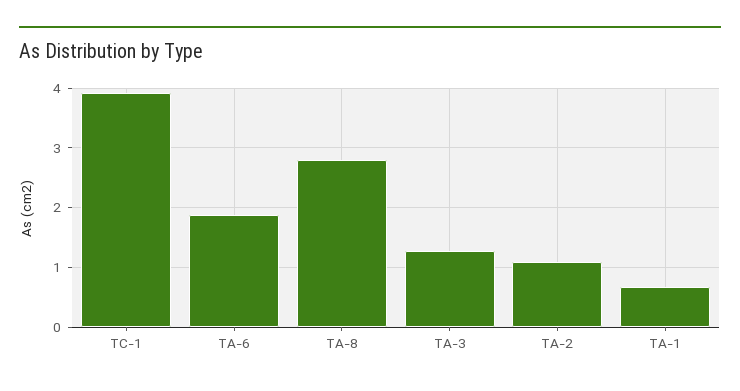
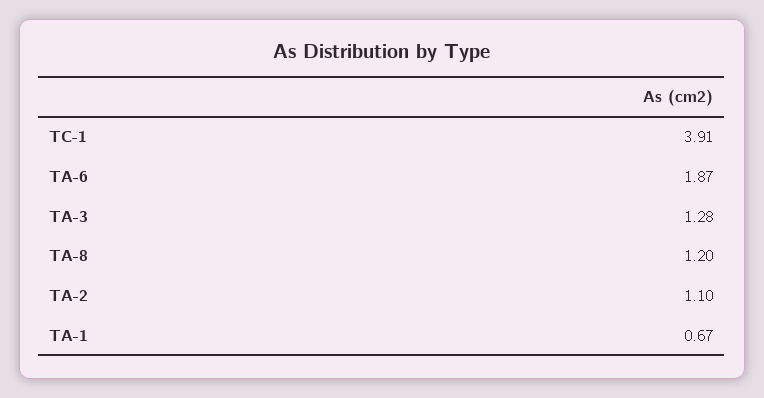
TA-8: 2.8 -> 1.2

